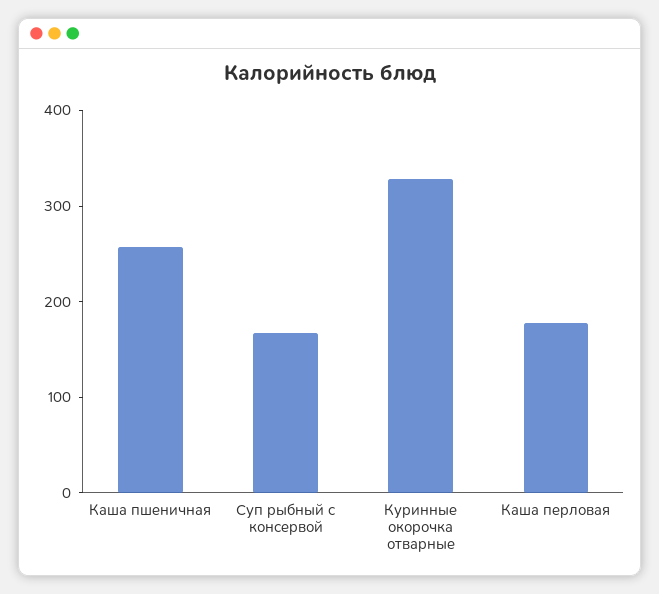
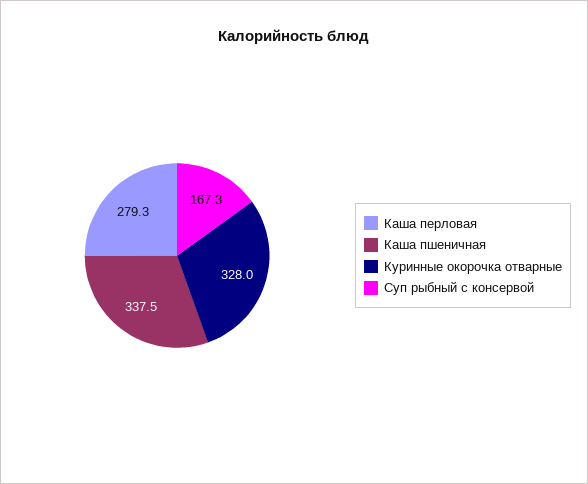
Каша пшеничная: 260 -> 337.5
Каша перловая: 180 -> 279.3

